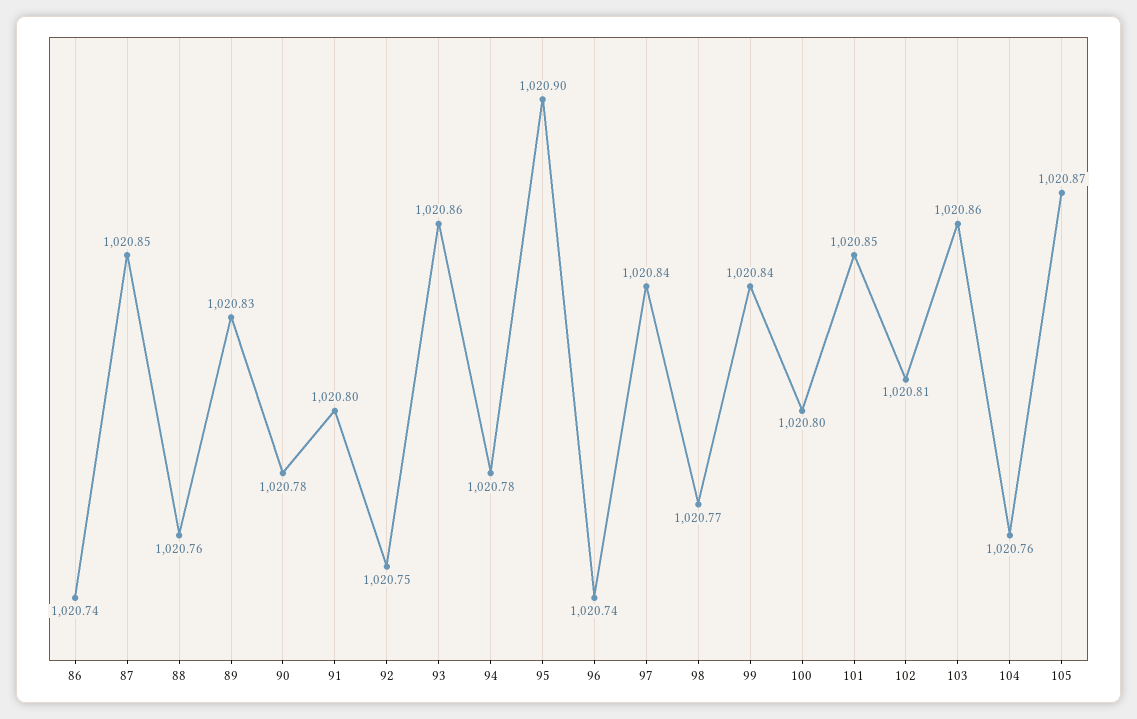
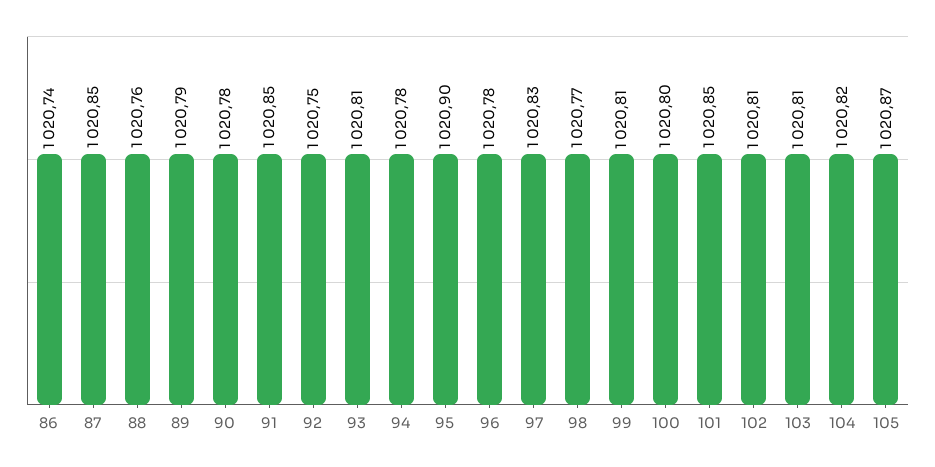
89: 1020.83 -> 1020.79
91: 1020.8 -> 1020.85
93: 1020.86 -> 1020.81
96: 1020.74 -> 1020.78
97: 1020.84 -> 1020.83
99: 1020.84 -> 1020.81
103: 1020.86 -> 1020.81
104: 1020.76 -> 1020.82

